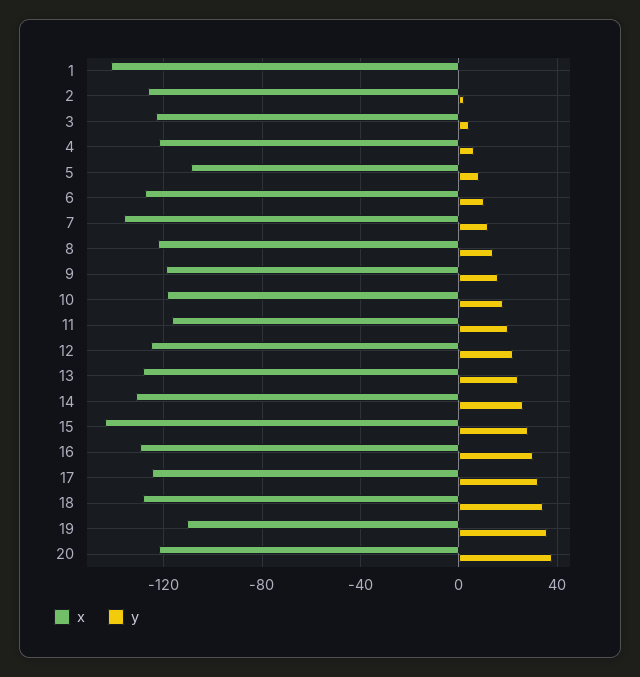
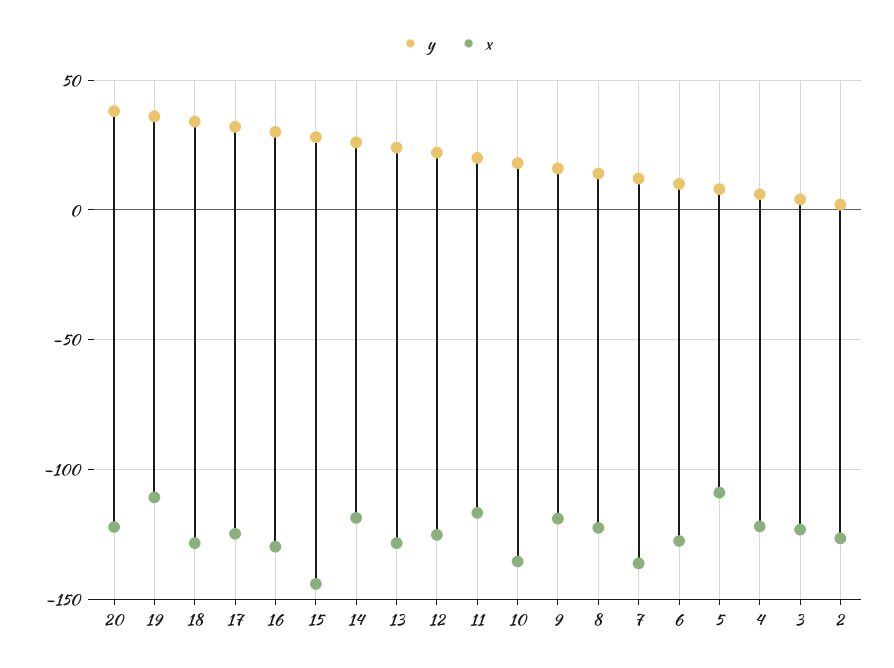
x, 1: -140 -> none
y, 1: 0 -> none
x, 10: -120 -> -135
x, 14: -130 -> -120

